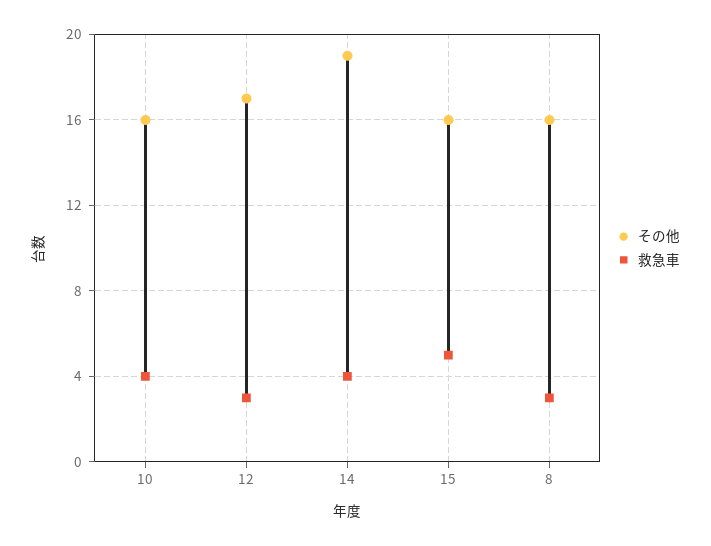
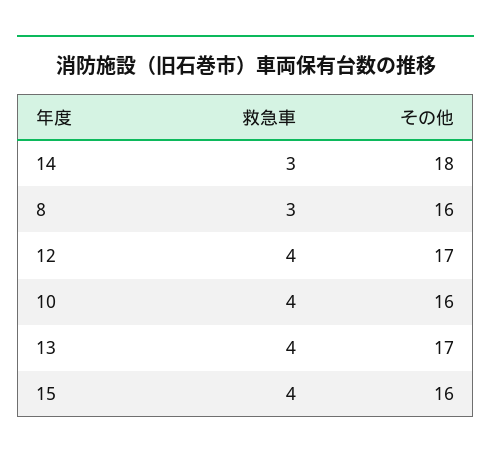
救急車, 12: 3 -> 4
その他, 14: 19 -> 18
救急車, 14: 4 -> 3
救急車, 15: 5 -> 4
救急車, 13: none -> 4
その他, 13: none -> 17

